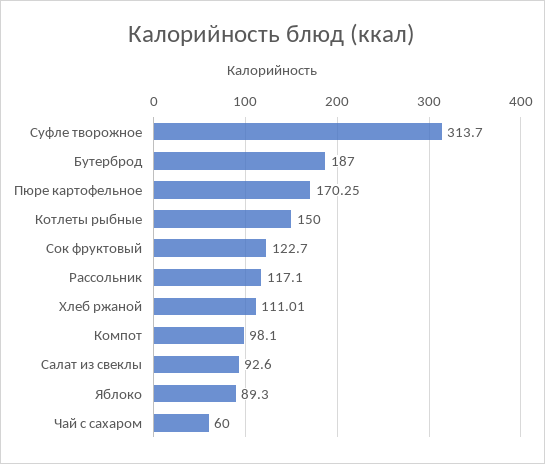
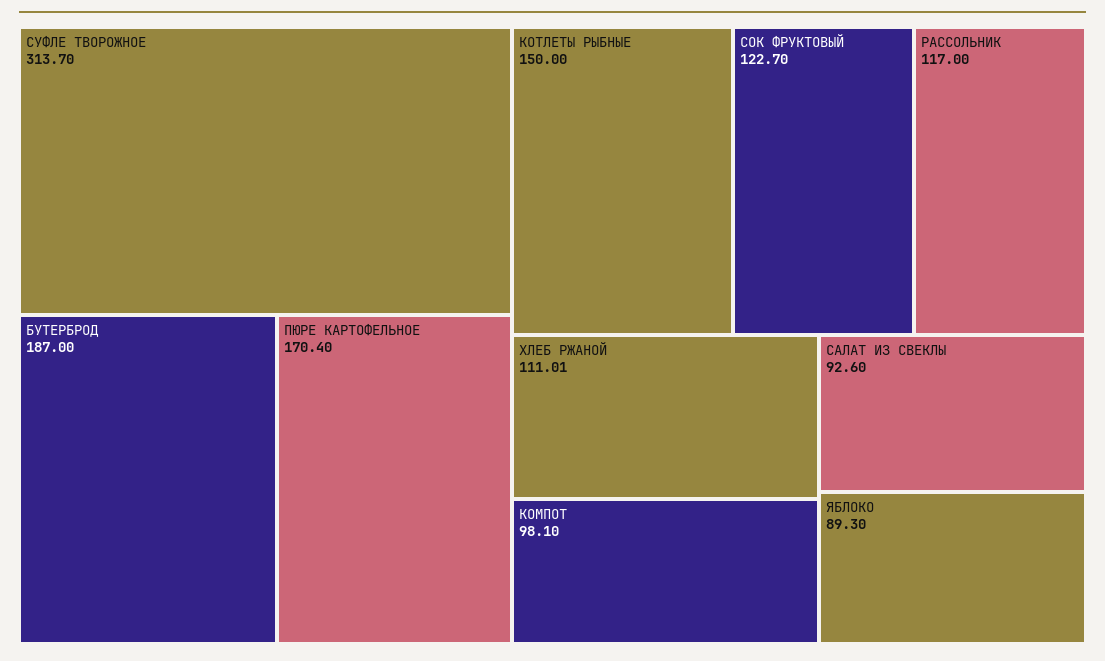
Пюре картофельное: 170.25 -> 170.4
Рассольник: 117.1 -> 117
Чай с сахаром: 60 -> none

